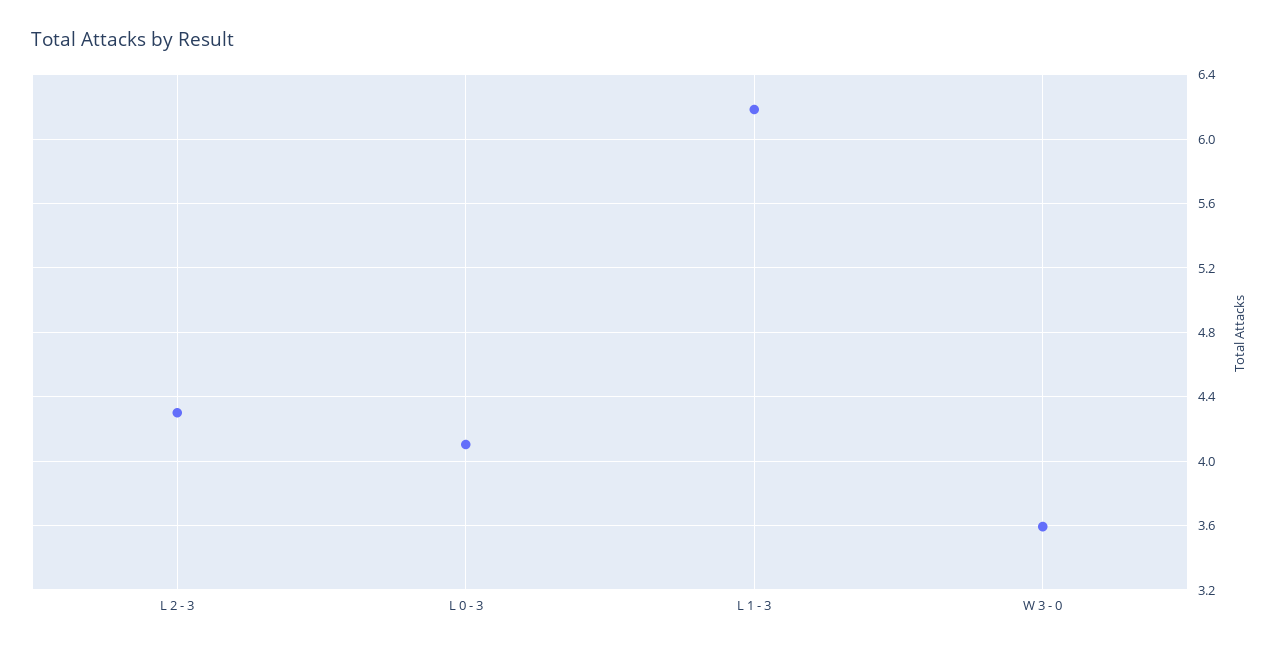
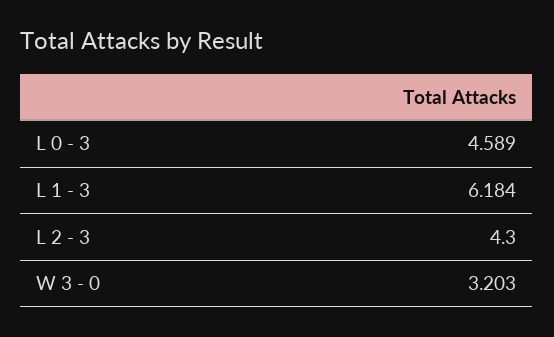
L 0 - 3: 4.1 -> 4.589
W 3 - 0: 3.6 -> 3.203

